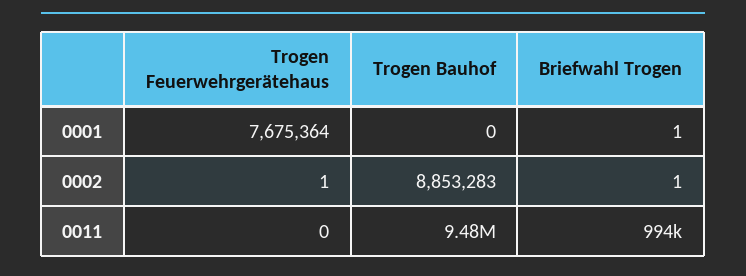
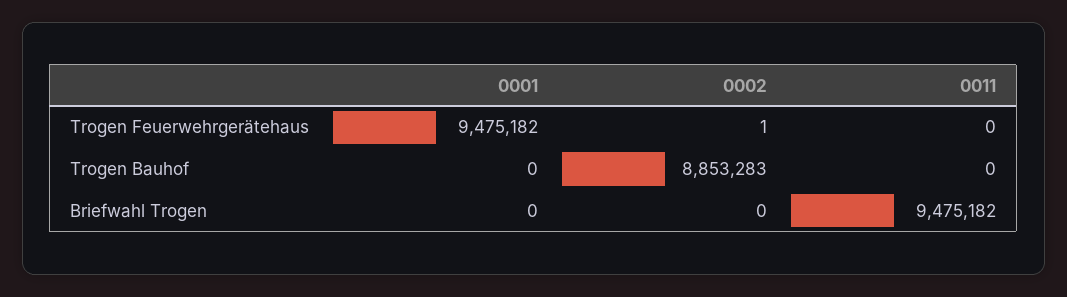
Trogen Feuerwehrgerätehaus, 0001: 7675364 -> 9475182
Briefwahl Trogen, 0001: 1 -> 0
Briefwahl Trogen, 0002: 1 -> 0
Trogen Bauhof, 0011: 9480000 -> 0
Briefwahl Trogen, 0011: 994000 -> 9475182

